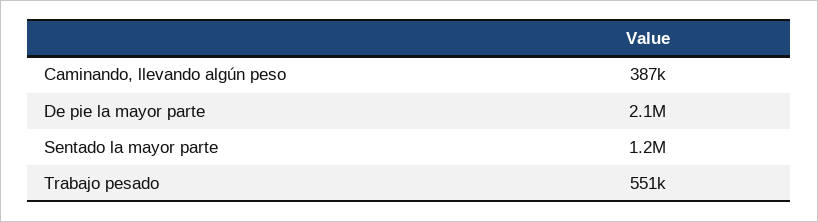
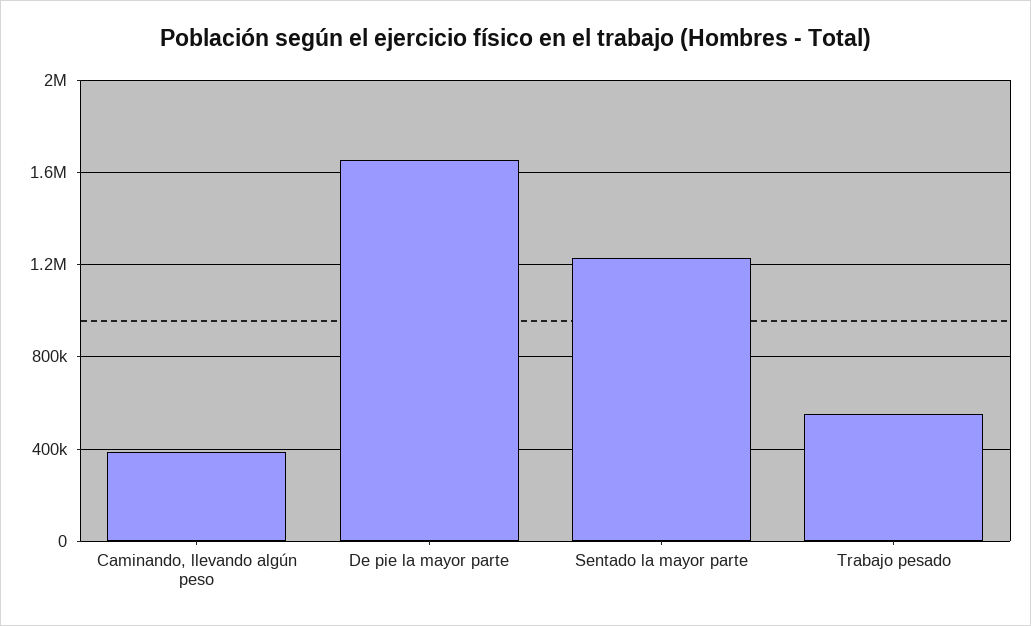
De pie la mayor parte: 2100000 -> 1650000

